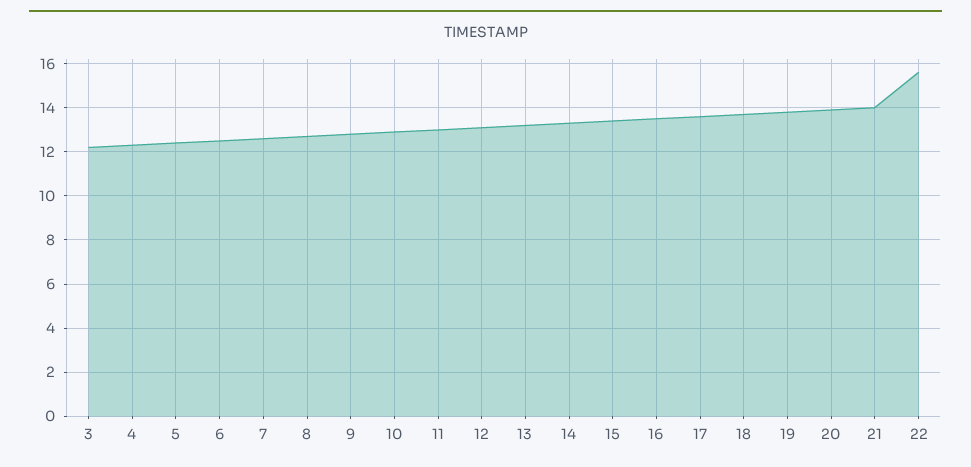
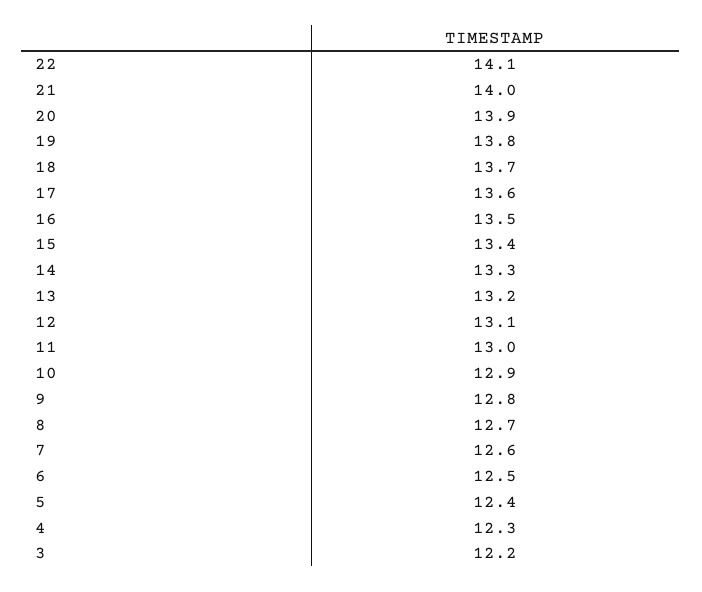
22: 15.5 -> 14.1

